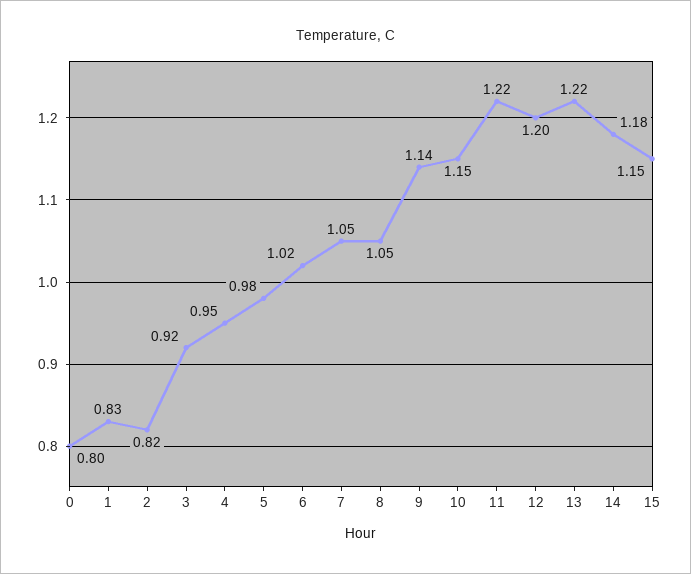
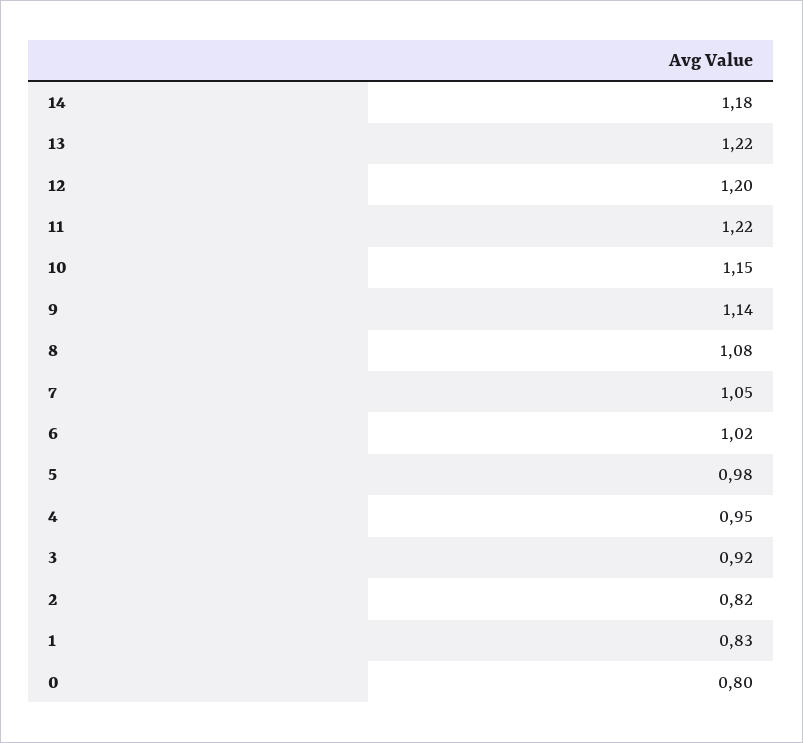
8: 1.05 -> 1.08
15: 1.15 -> none

